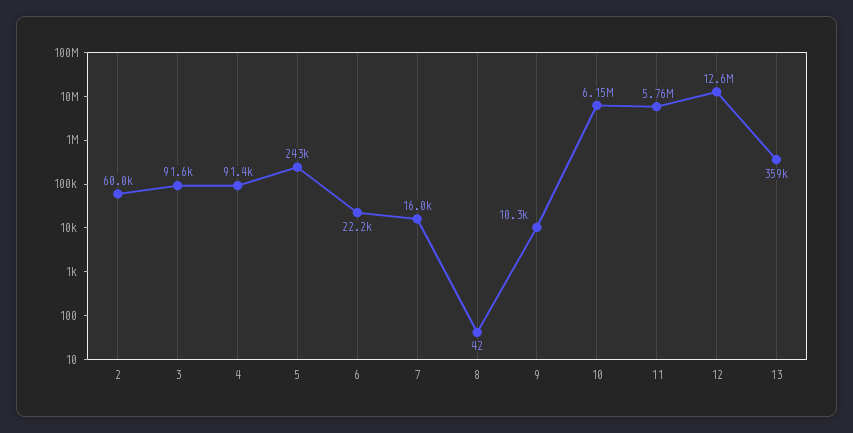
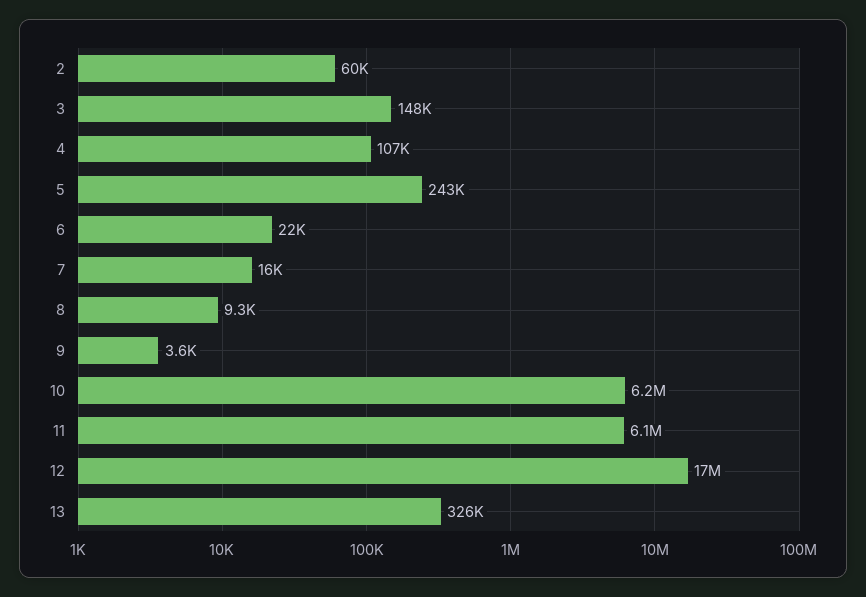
3: 91600 -> 148000
4: 91400 -> 107000
8: 42 -> 9300
9: 10300 -> 3600
11: 5760000 -> 6100000
12: 12600000 -> 17000000
13: 359000 -> 326000

